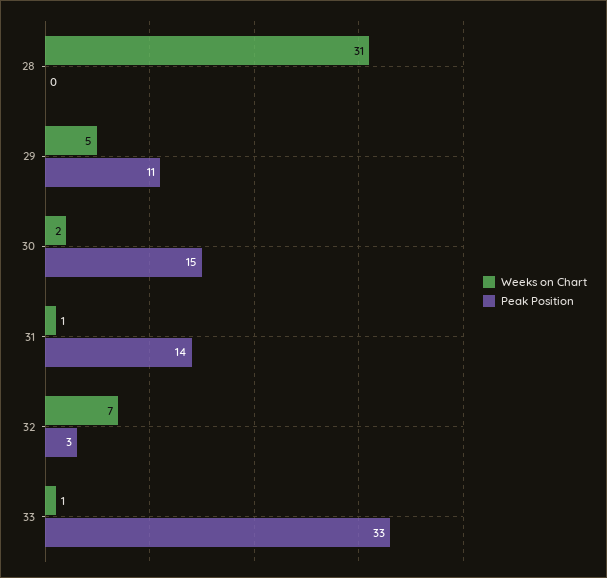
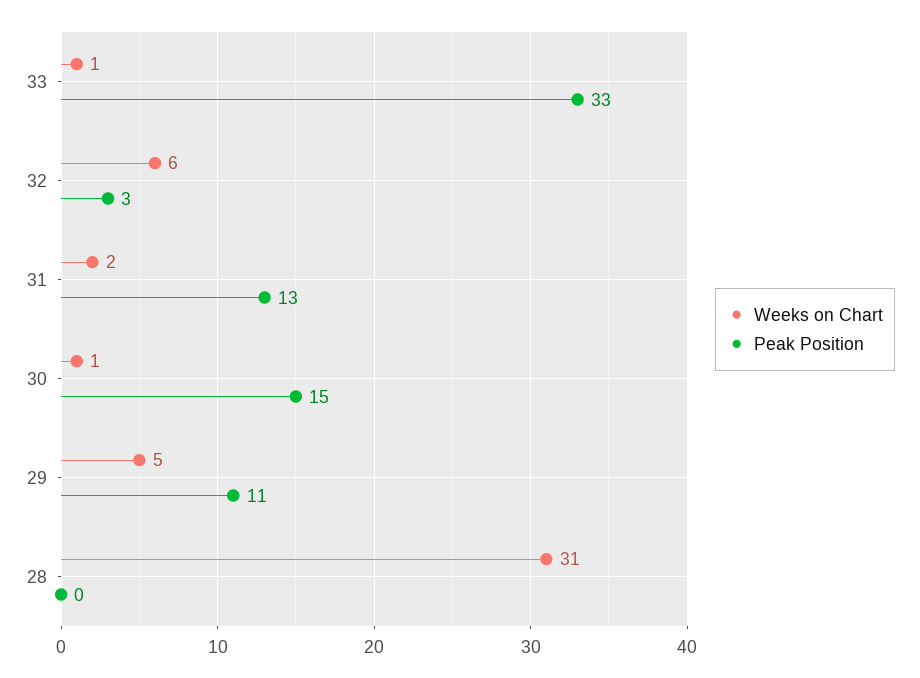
Weeks on Chart, 30: 2 -> 1
Weeks on Chart, 31: 1 -> 2
Peak Position, 31: 14 -> 13
Weeks on Chart, 32: 7 -> 6

